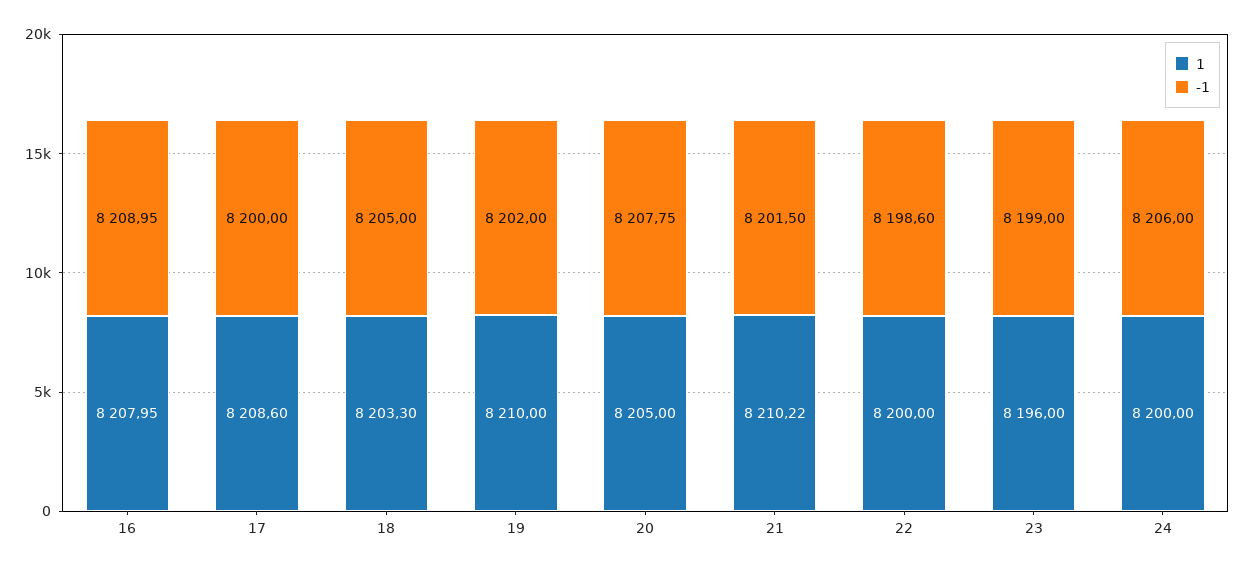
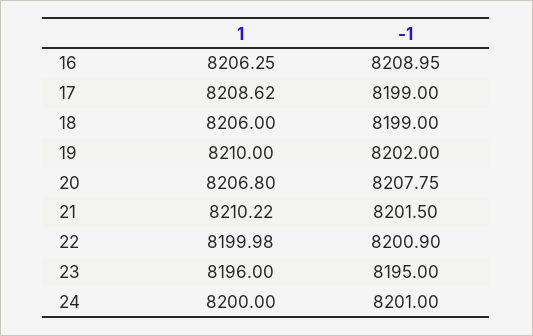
1, 16: 8207.95 -> 8206.25
1, 17: 8208.6 -> 8208.62
-1, 17: 8200 -> 8199
1, 18: 8203.3 -> 8206
-1, 18: 8205 -> 8199
1, 20: 8205 -> 8206.8
1, 22: 8200 -> 8199.98
-1, 22: 8198.6 -> 8200.9
-1, 23: 8199 -> 8195
-1, 24: 8206 -> 8201

